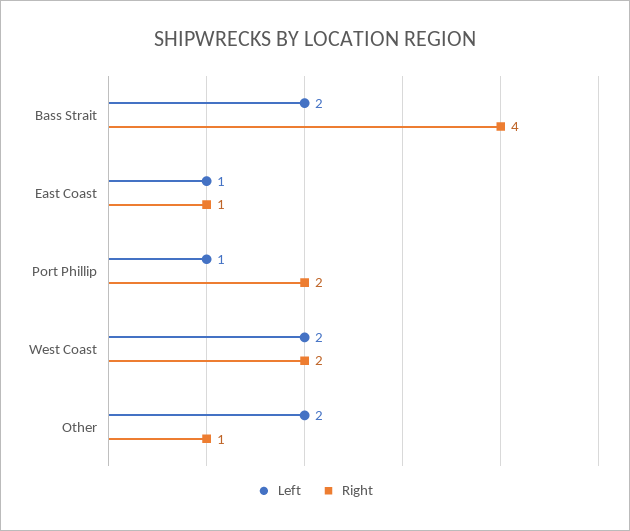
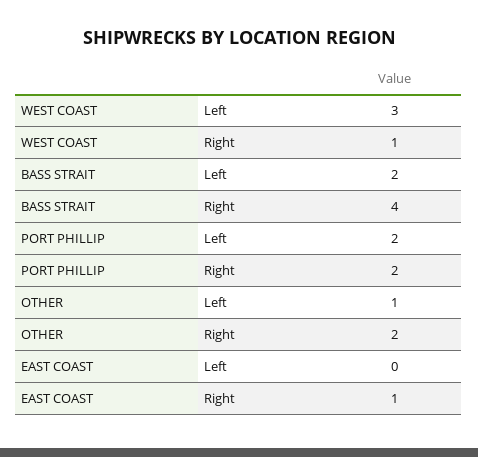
Left, East Coast: 1 -> 0
Left, Port Phillip: 1 -> 2
Left, West Coast: 2 -> 3
Right, West Coast: 2 -> 1
Left, Other: 2 -> 1
Right, Other: 1 -> 2

